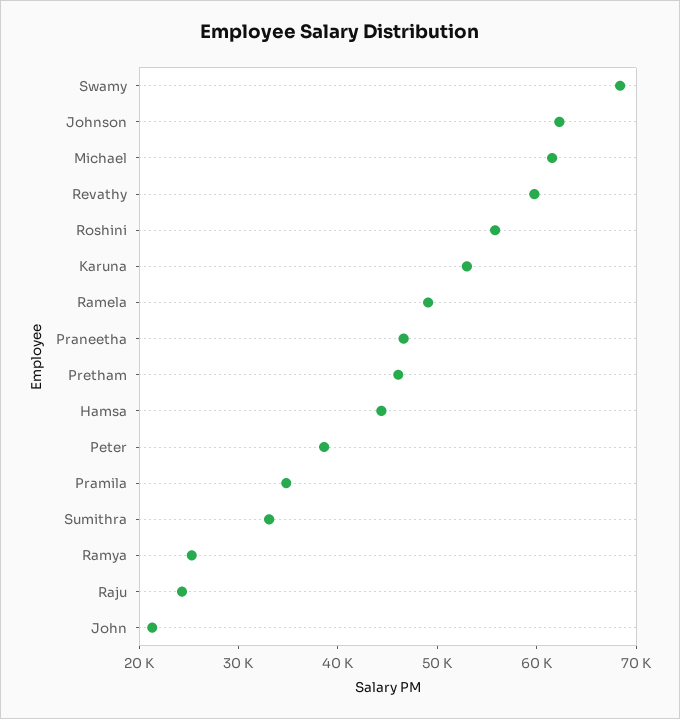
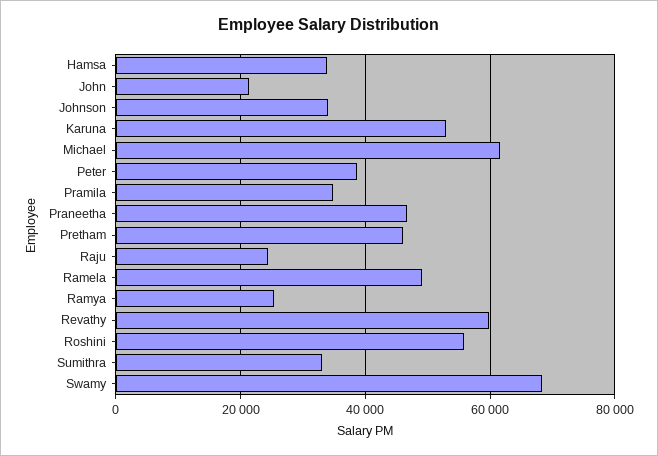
Johnson: 62000 -> 34000
Hamsa: 44000 -> 34000

